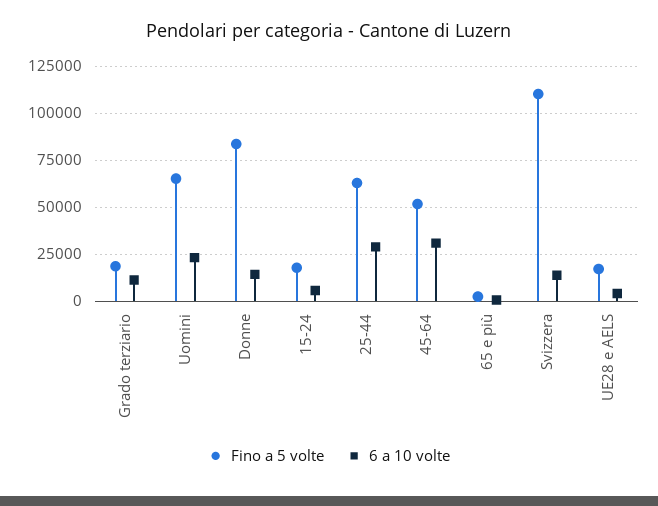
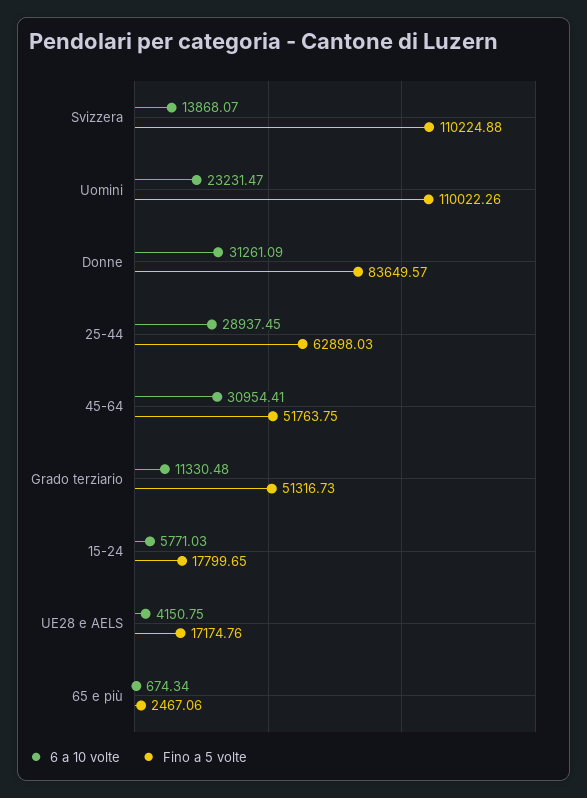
Fino a 5 volte, Grado terziario: 20000 -> 51316.73
Fino a 5 volte, Uomini: 65000 -> 110022.26
6 a 10 volte, Donne: 15000 -> 31261.09

